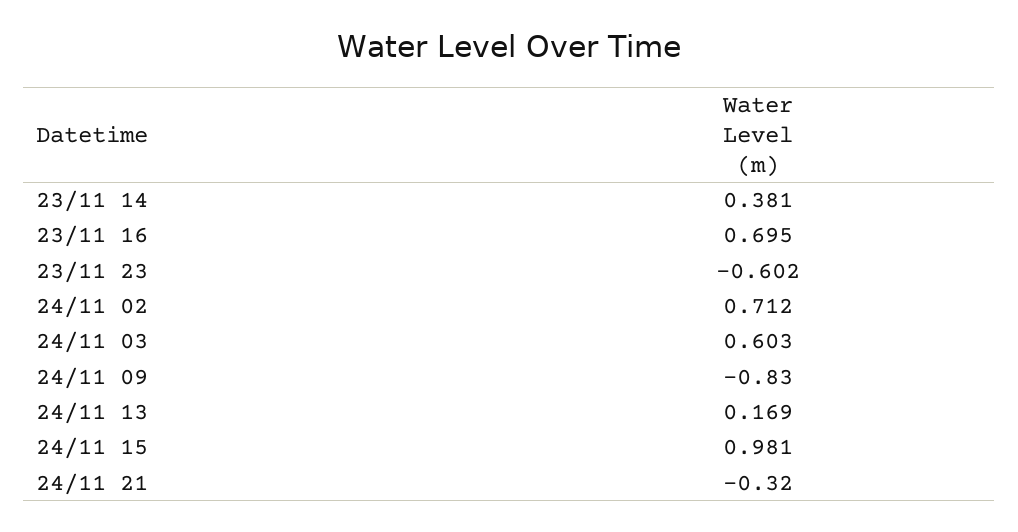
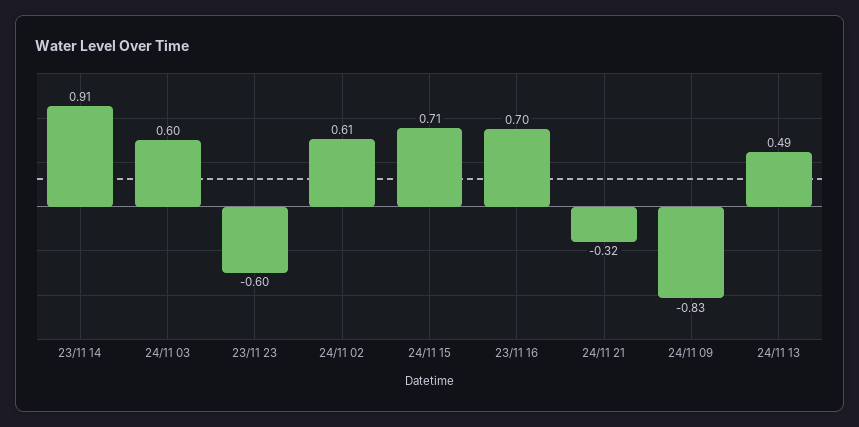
23/11 14: 0.381 -> 0.91
24/11 02: 0.712 -> 0.61
24/11 13: 0.169 -> 0.49
24/11 15: 0.981 -> 0.71

